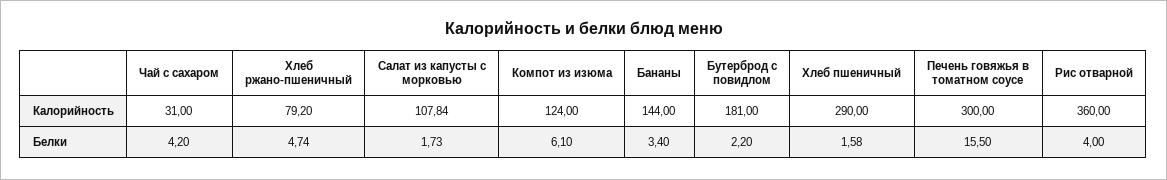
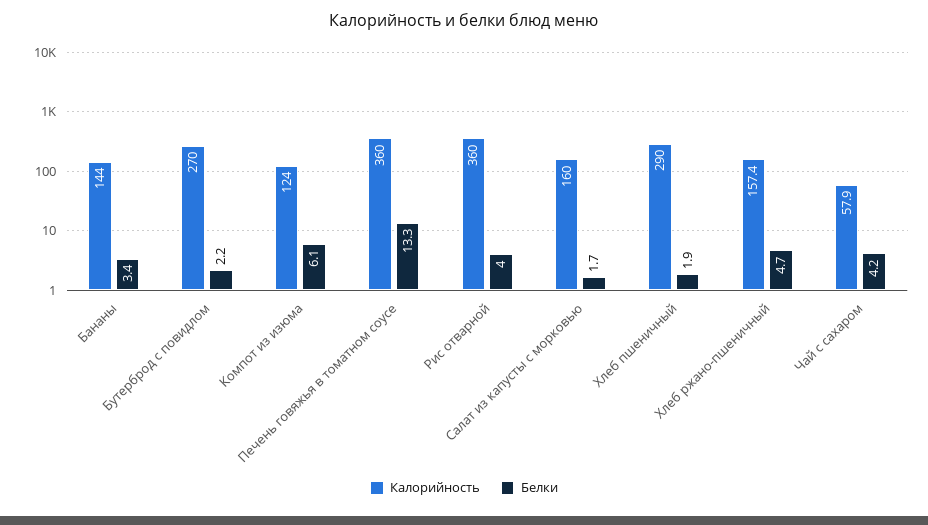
Калорийность, Чай с сахаром: 31 -> 57.9
Калорийность, Хлеб ржано-пшеничный: 79.2 -> 157.4
Калорийность, Салат из капусты с морковью: 107.84 -> 160
Калорийность, Бутерброд с повидлом: 181 -> 270
Калорийность, Печень говяжья в томатном соусе: 300 -> 360
Белки, Хлеб пшеничный: 1.58 -> 1.9
Белки, Печень говяжья в томатном соусе: 15.5 -> 13.3

